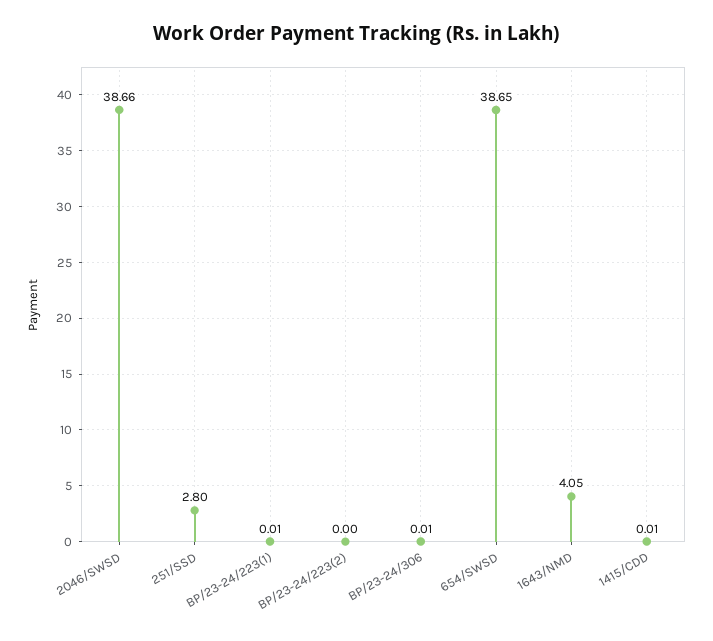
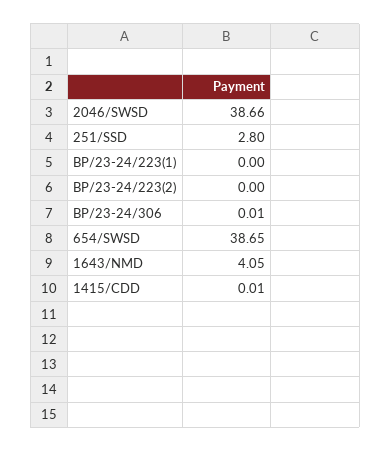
BP/23-24/223(1): 0.01 -> 0

